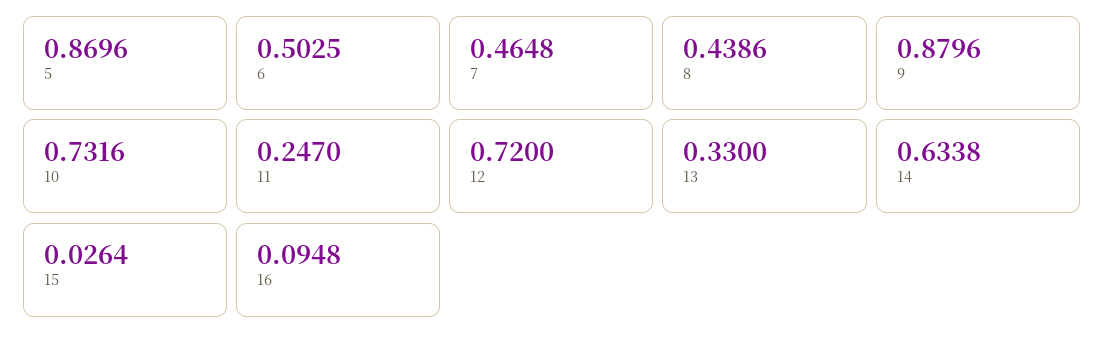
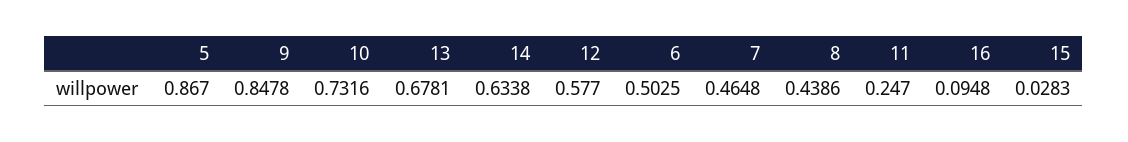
5: 0.8696 -> 0.867
9: 0.8796 -> 0.8478
12: 0.72 -> 0.577
13: 0.33 -> 0.6781
15: 0.0264 -> 0.0283

